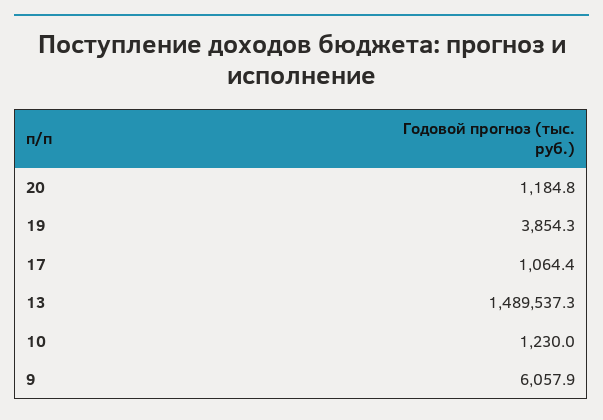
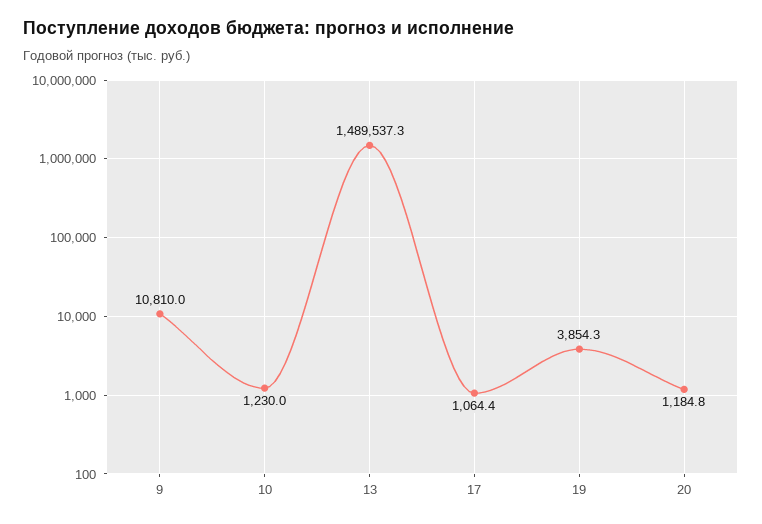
9: 6057.9 -> 10810

